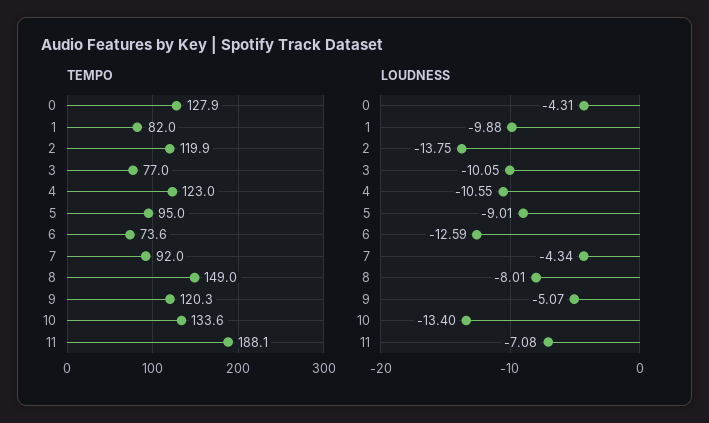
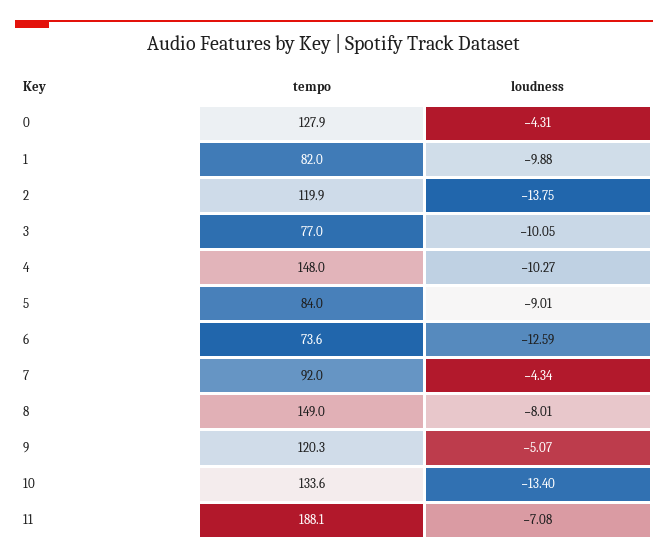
TEMPO, 4: 123 -> 148
TEMPO, 5: 95 -> 84
LOUDNESS, 4: -10.55 -> -10.27

